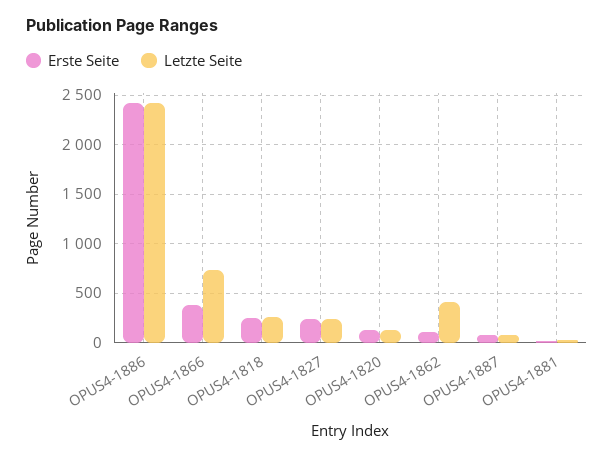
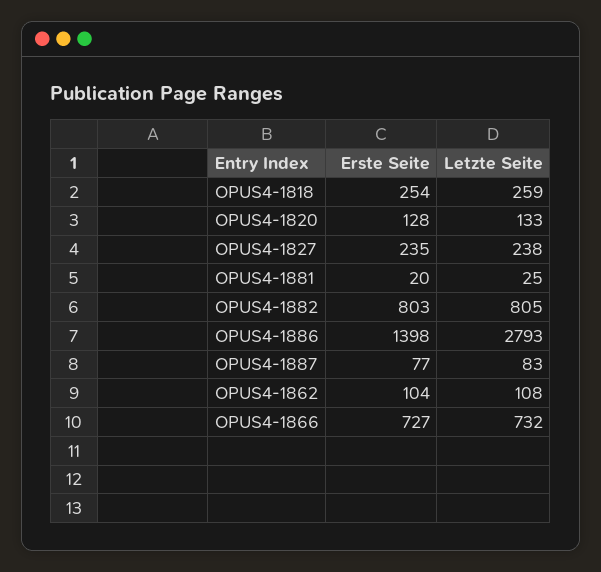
Erste Seite, OPUS4-1886: 2400 -> 1398
Letzte Seite, OPUS4-1886: 2400 -> 2793
Erste Seite, OPUS4-1866: 400 -> 727
Letzte Seite, OPUS4-1862: 400 -> 108
Erste Seite, OPUS4-1882: none -> 803
Letzte Seite, OPUS4-1882: none -> 805

